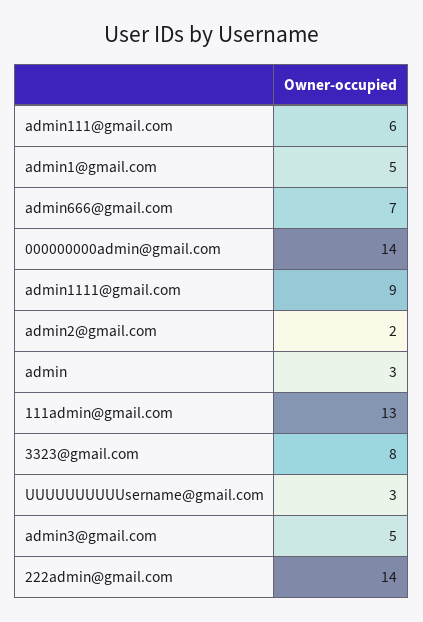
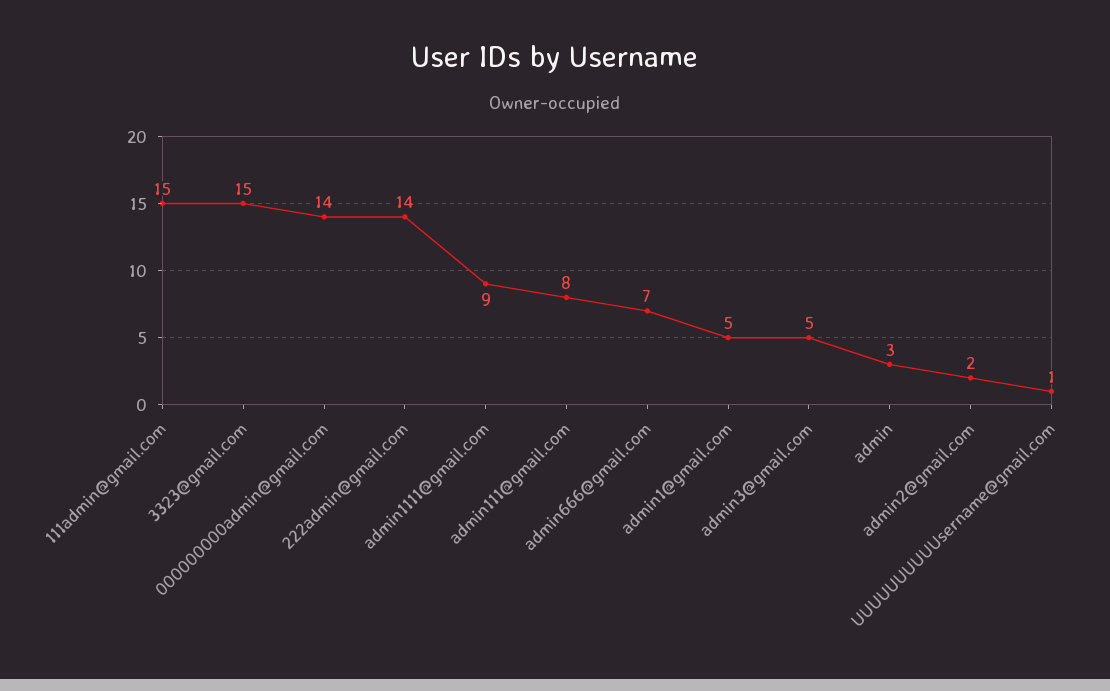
admin111@gmail.com: 6 -> 8
111admin@gmail.com: 13 -> 15
3323@gmail.com: 8 -> 15
UUUUUUUUUUsername@gmail.com: 3 -> 1

